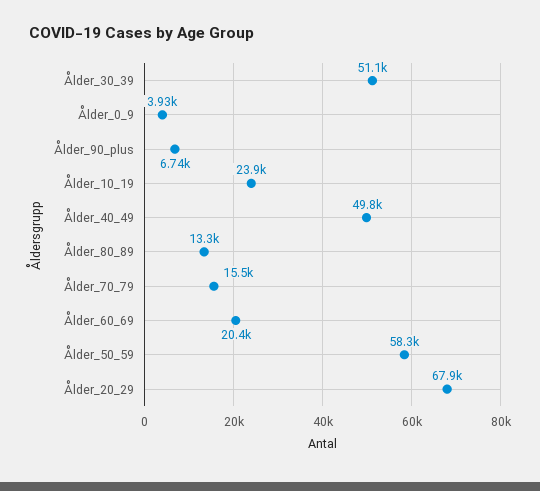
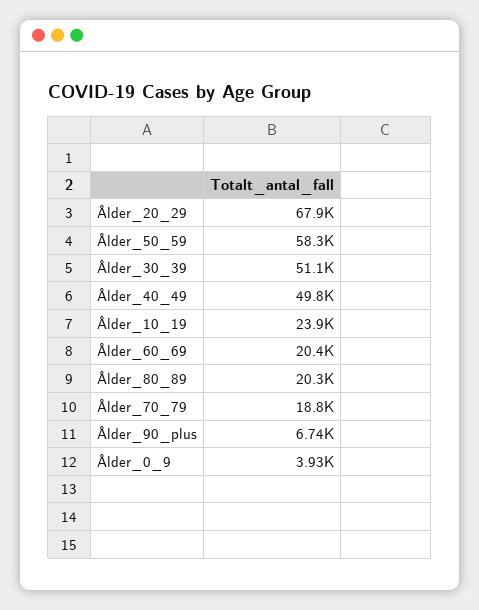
Ålder_80_89: 13300 -> 20300
Ålder_70_79: 15500 -> 18800

